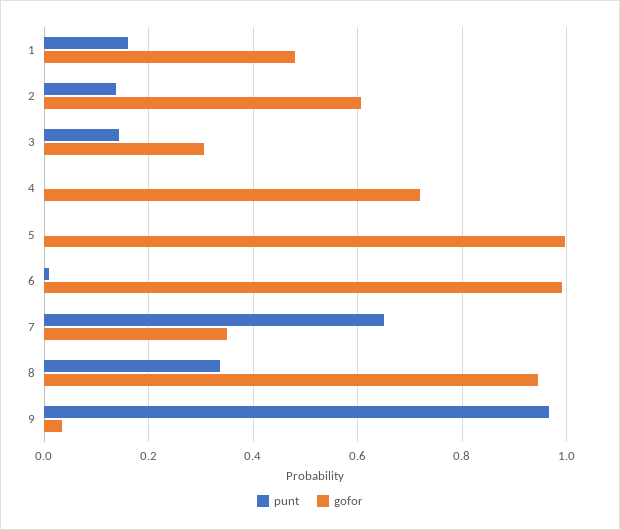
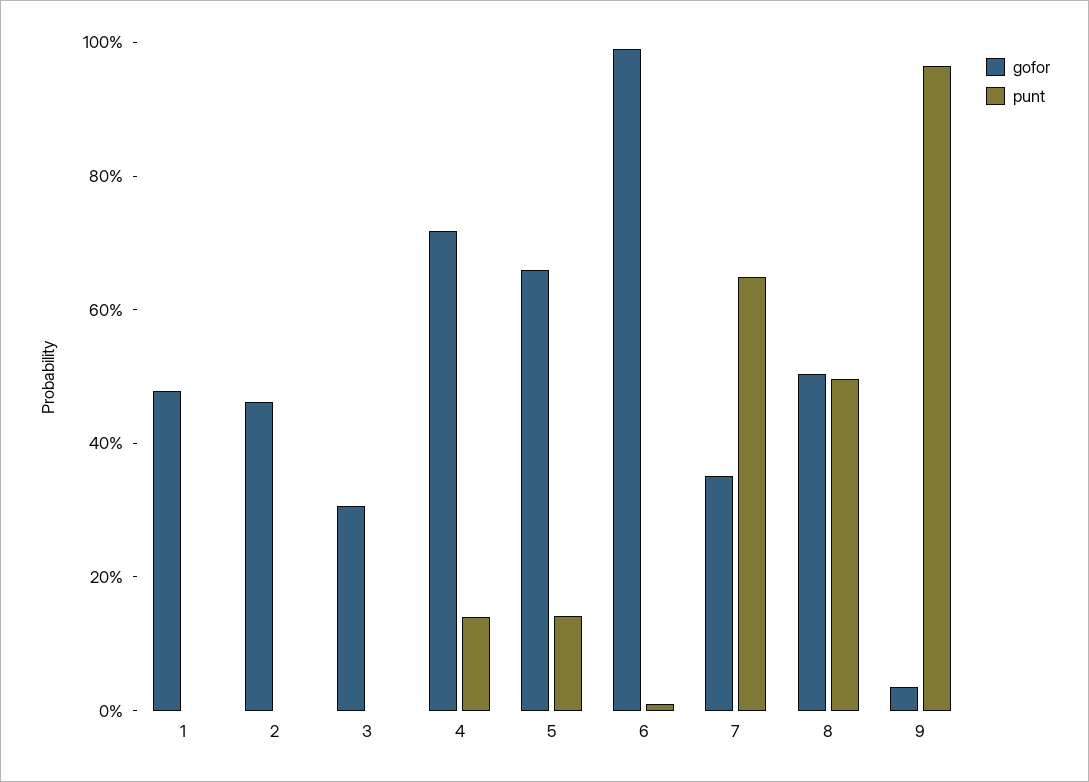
punt, 1: 0.16 -> 0
punt, 2: 0.14 -> 0
gofor, 2: 0.6 -> 0.45
punt, 3: 0.14 -> 0
punt, 4: 0 -> 0.15
punt, 5: 0 -> 0.15
gofor, 5: 1 -> 0.65
punt, 8: 0.34 -> 0.5
gofor, 8: 0.94 -> 0.5

